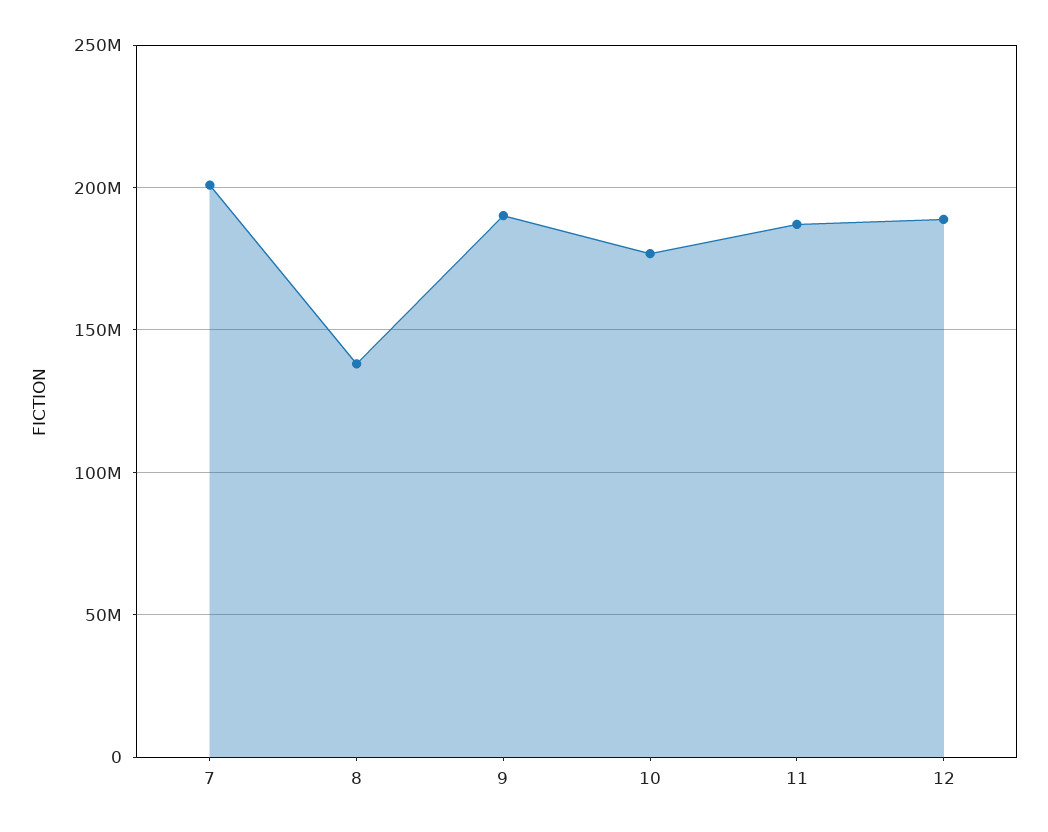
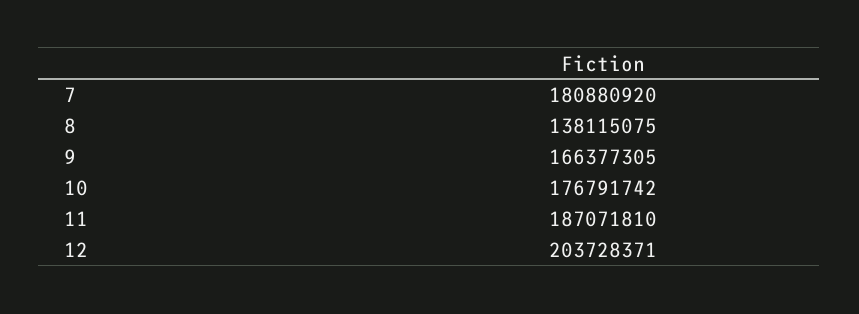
7: 200000000 -> 180880920
9: 190000000 -> 166377305
12: 190000000 -> 203728371

